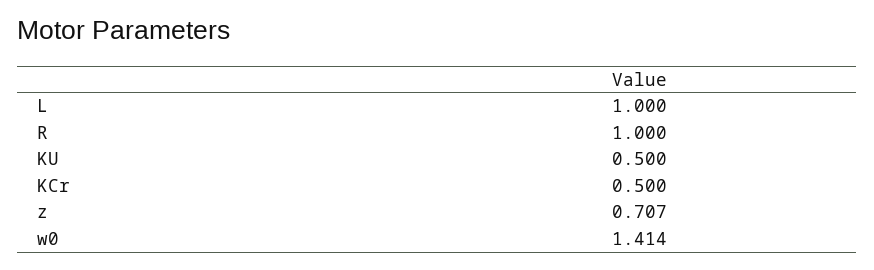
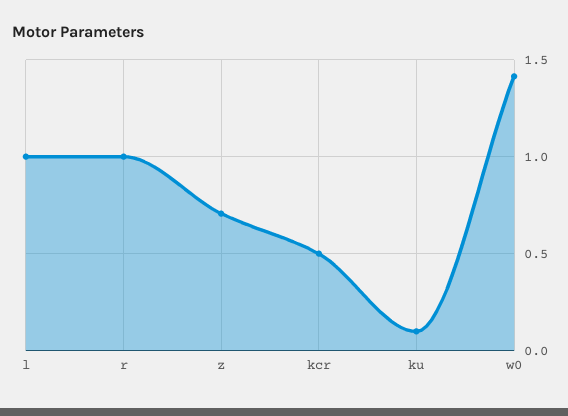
KU: 0.5 -> 0.1

